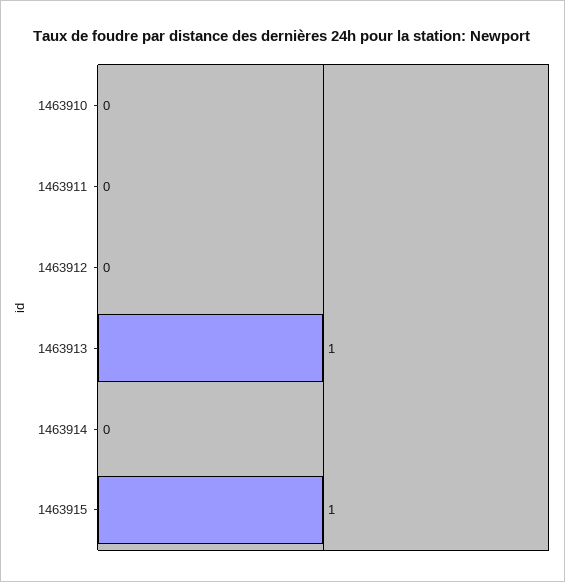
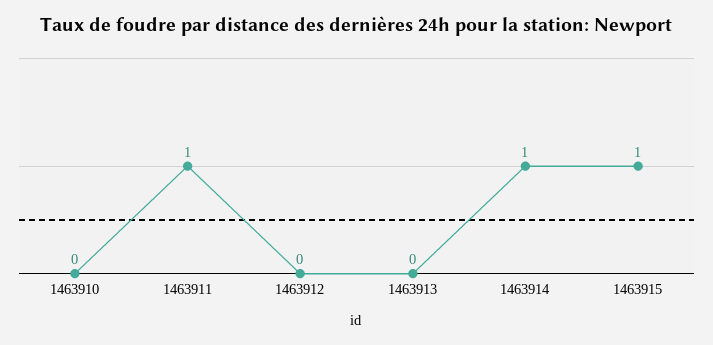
1463911: 0 -> 1
1463913: 1 -> 0
1463914: 0 -> 1

